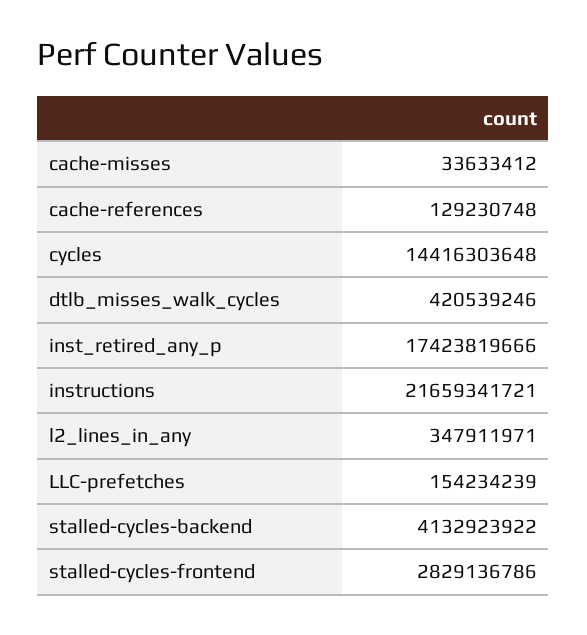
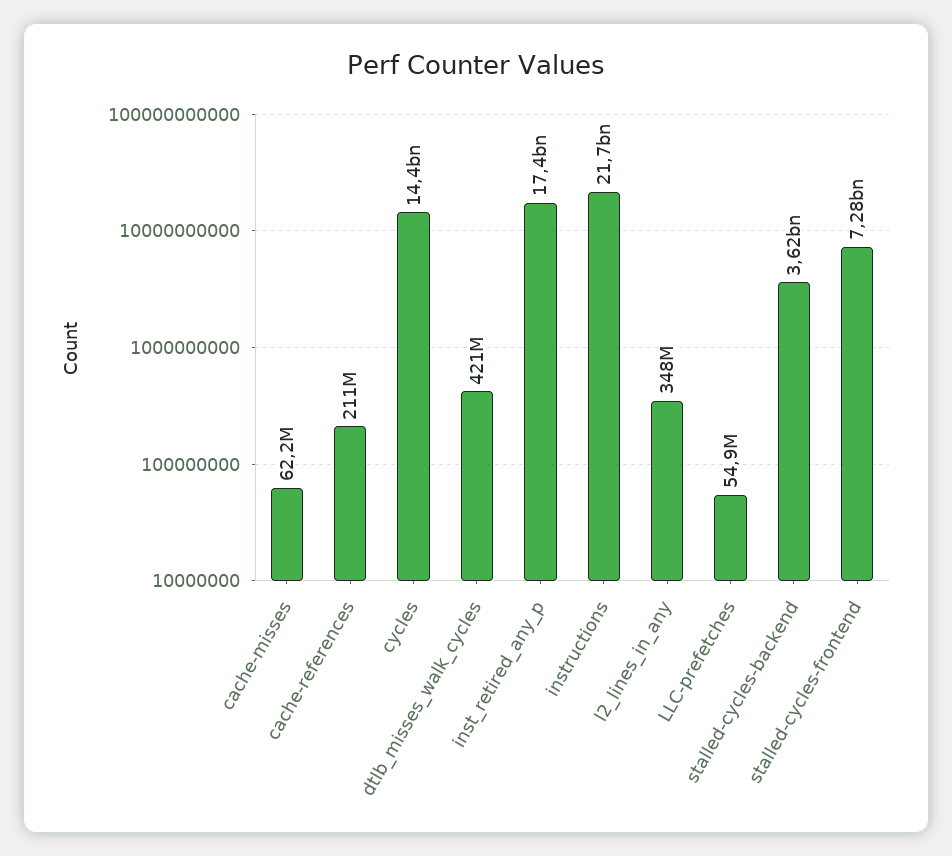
cache-misses: 33633412 -> 62200000
cache-references: 129230748 -> 211000000
LLC-prefetches: 154234239 -> 54900000
stalled-cycles-backend: 4132923922 -> 3620000000
stalled-cycles-frontend: 2829136786 -> 7280000000

